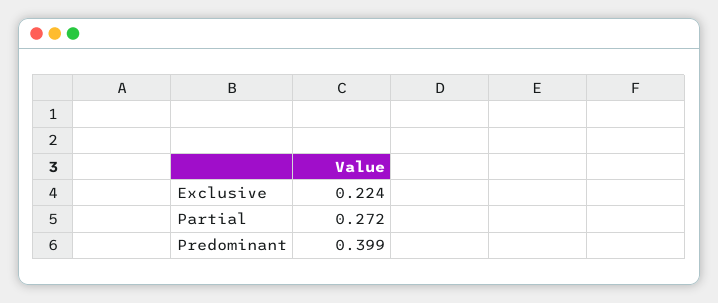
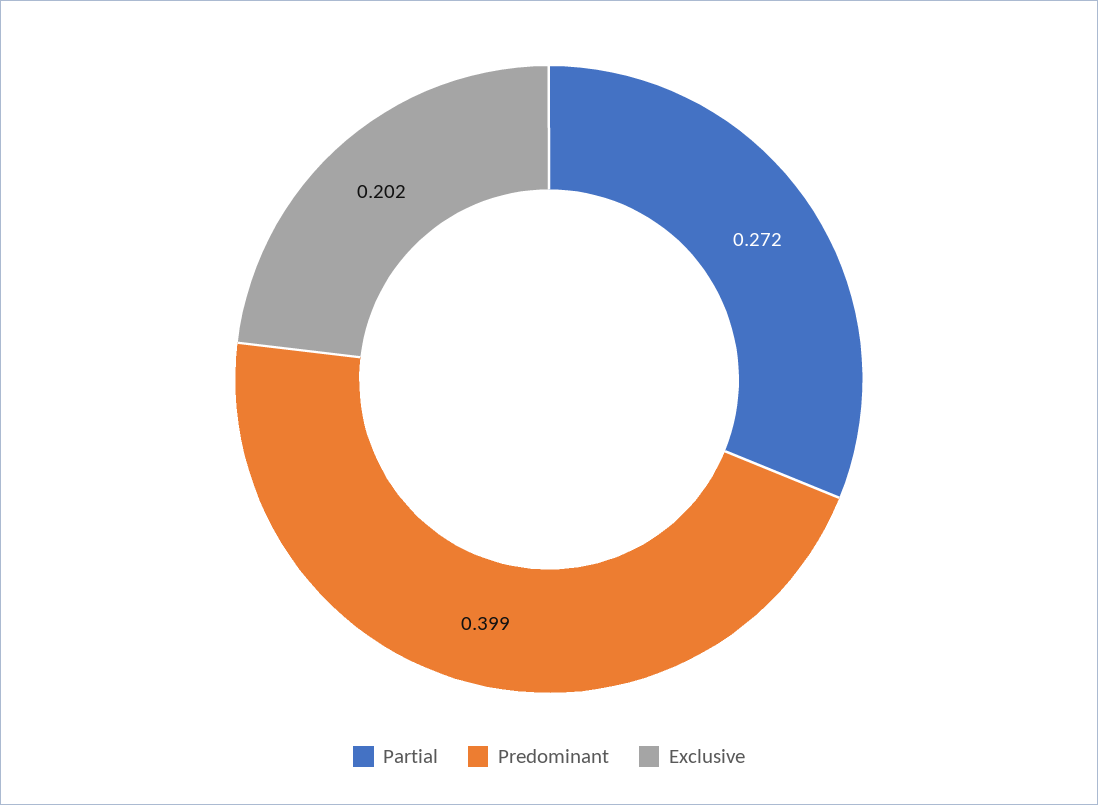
Exclusive: 0.224 -> 0.202

